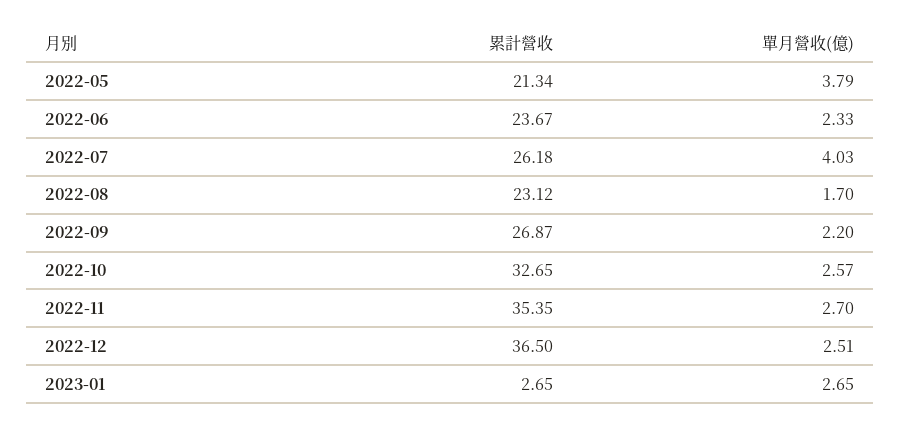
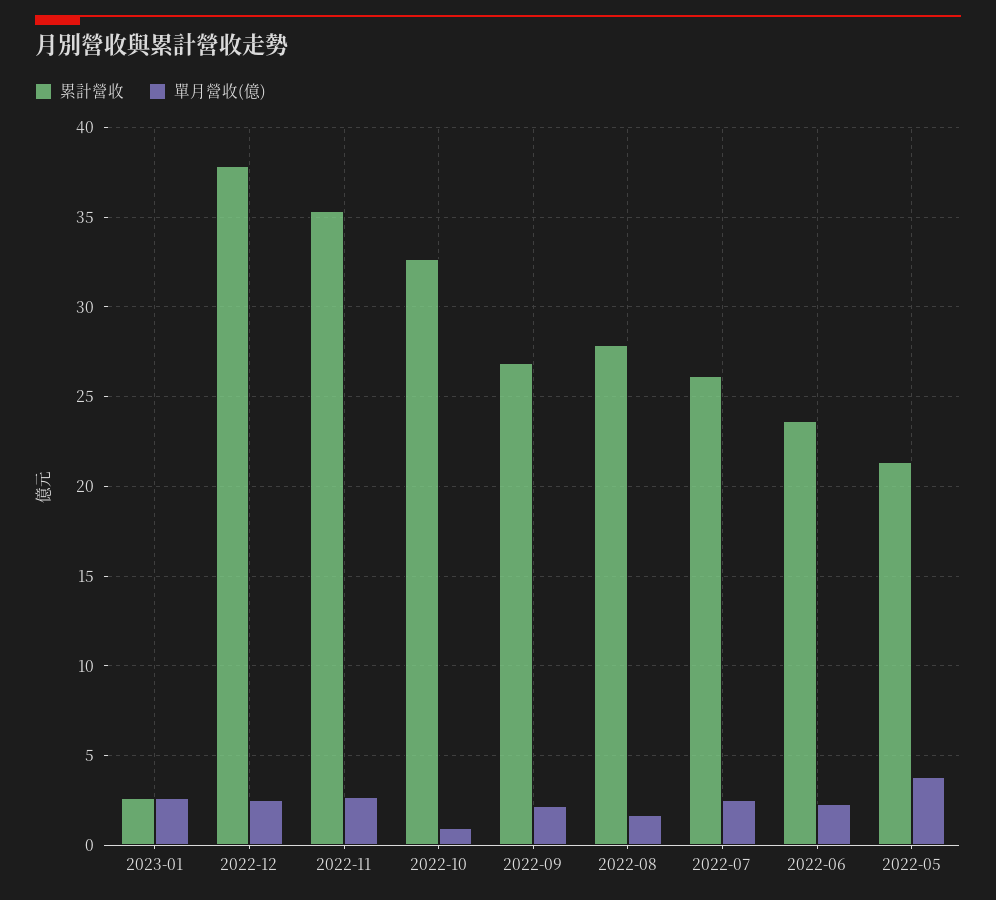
單月營收(億), 2022-07: 4.03 -> 2.5
累計營收, 2022-08: 23.12 -> 28
單月營收(億), 2022-10: 2.57 -> 1
累計營收, 2022-12: 36.5 -> 38

